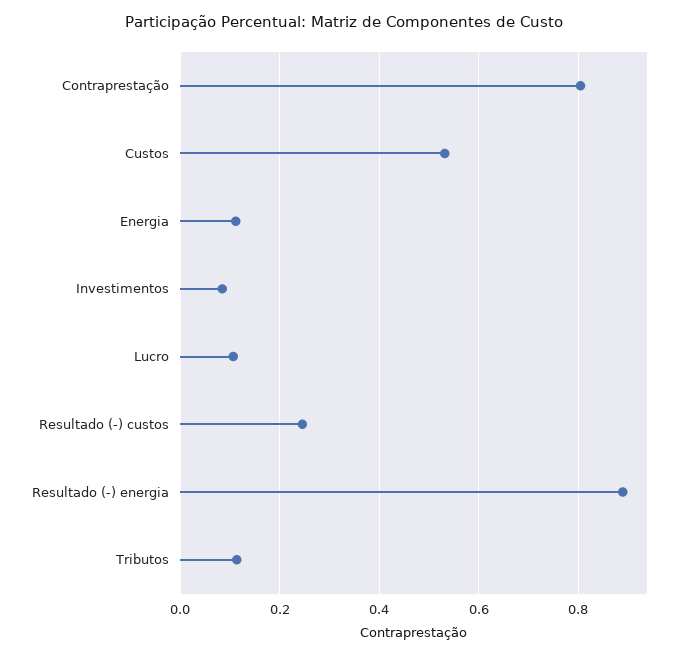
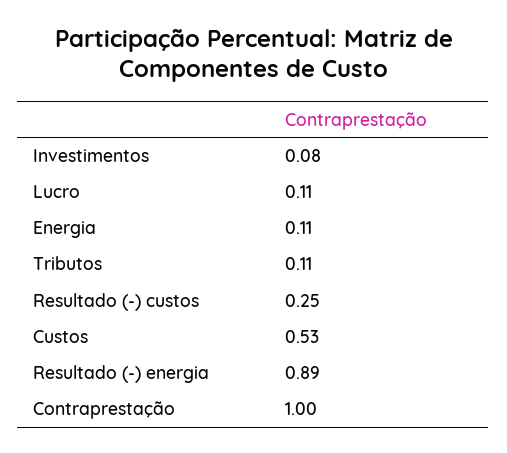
Contraprestação: 0.8 -> 1

